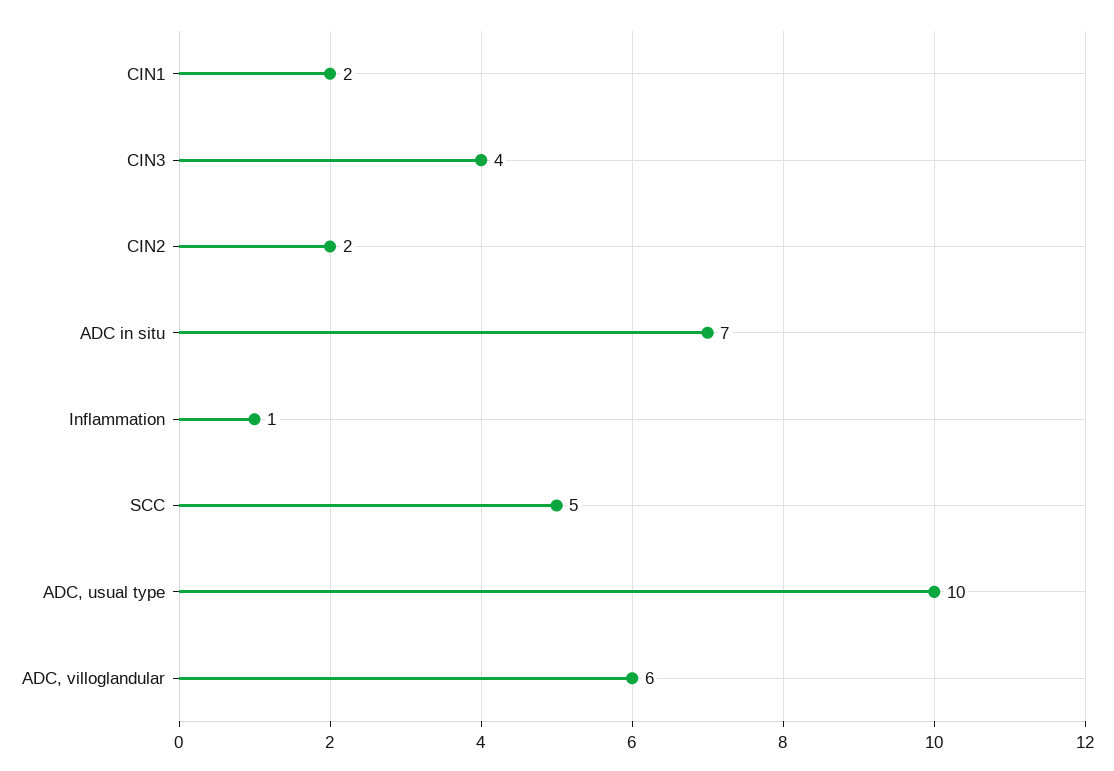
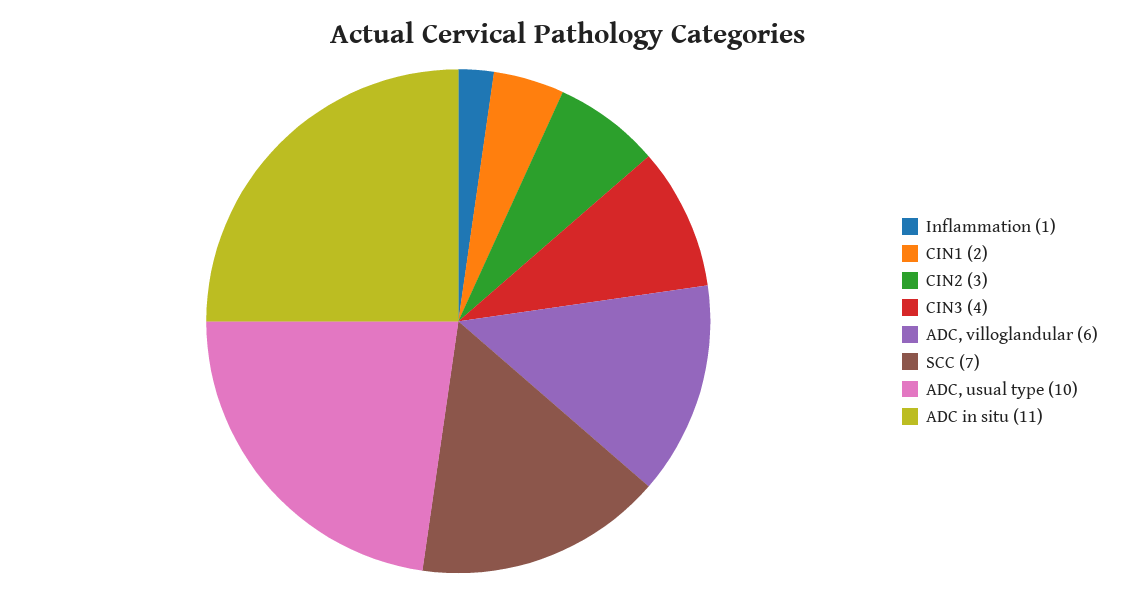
CIN2: 2 -> 3
ADC in situ: 7 -> 11
SCC: 5 -> 7

